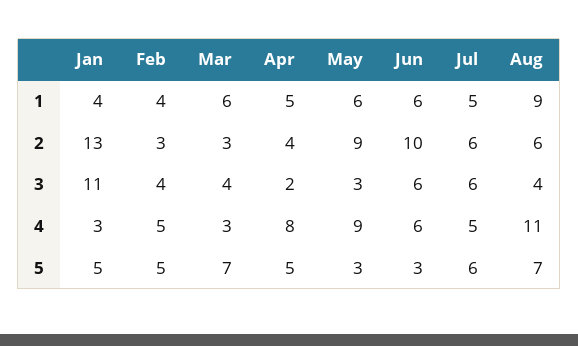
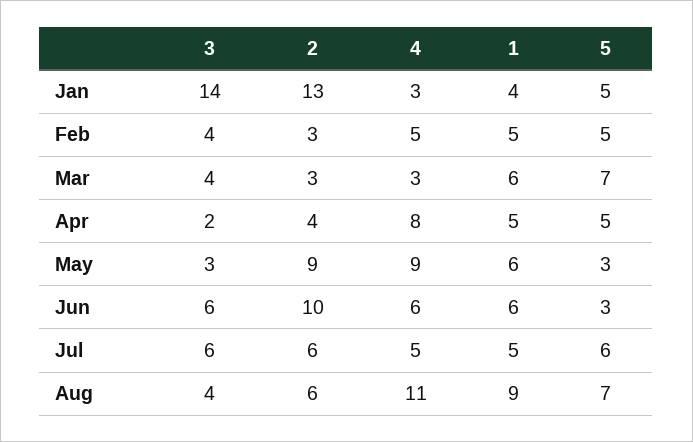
Feb, 1: 4 -> 5
Jan, 3: 11 -> 14

